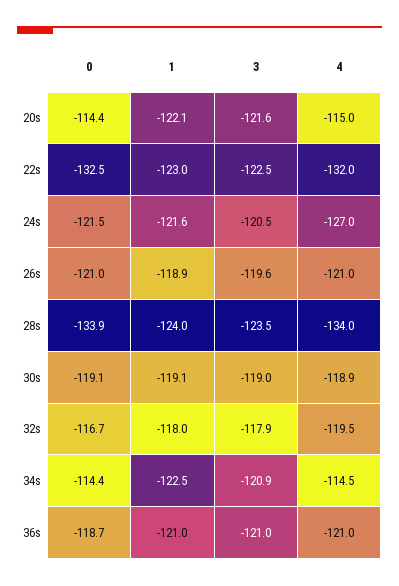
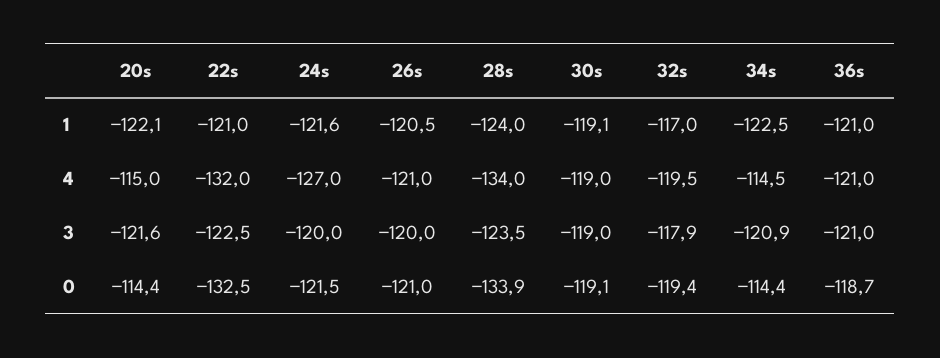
1, 22s: -123 -> -121
3, 24s: -120.5 -> -120
1, 26s: -118.9 -> -120.5
3, 26s: -119.6 -> -120
4, 30s: -118.9 -> -119
0, 32s: -116.7 -> -119.4
1, 32s: -118 -> -117

